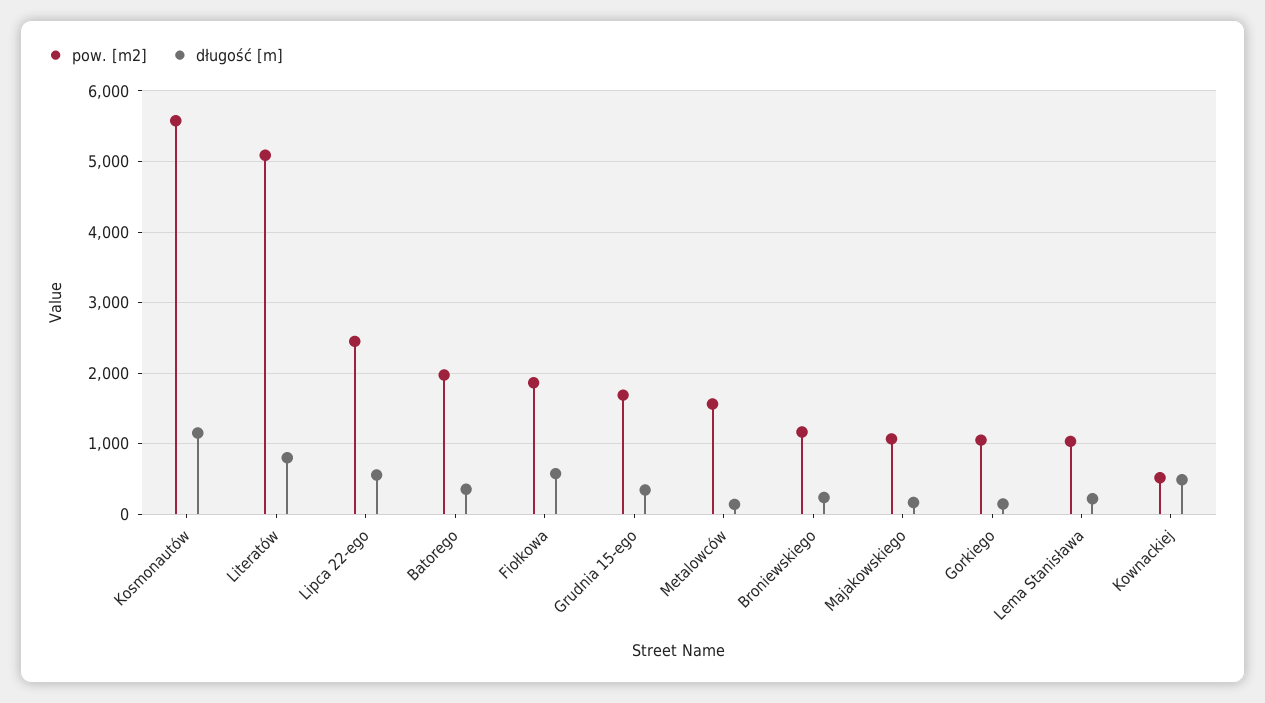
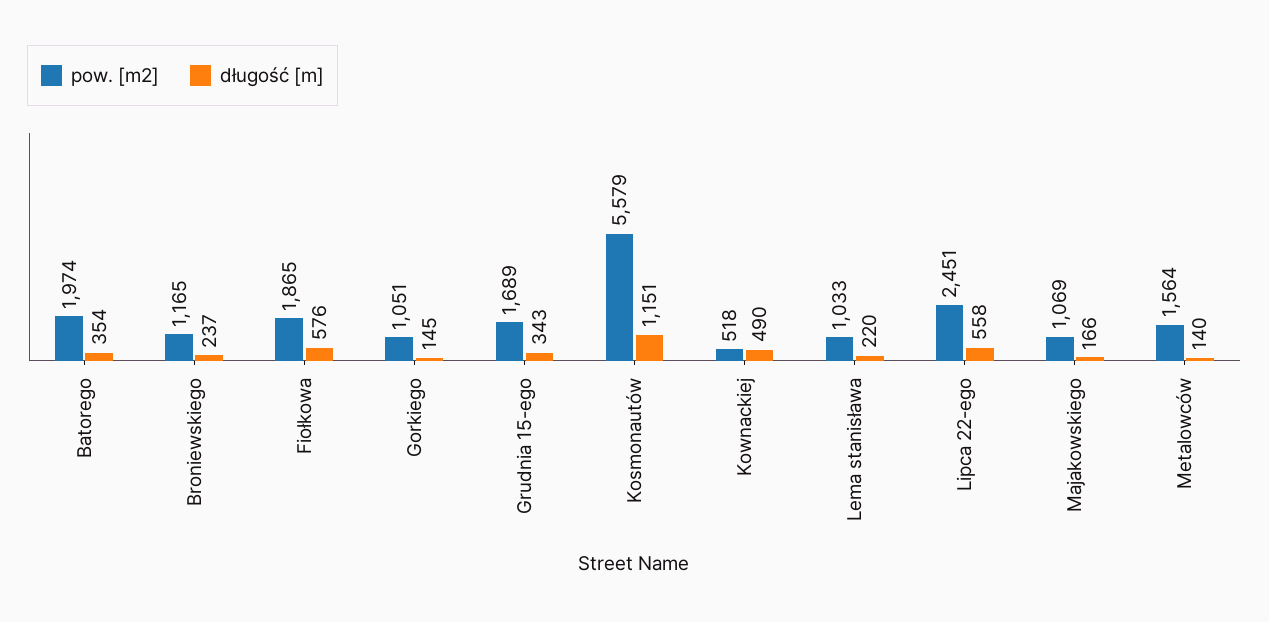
pow. [m2], Literatów: 5100 -> none
długość [m], Literatów: 800 -> none

